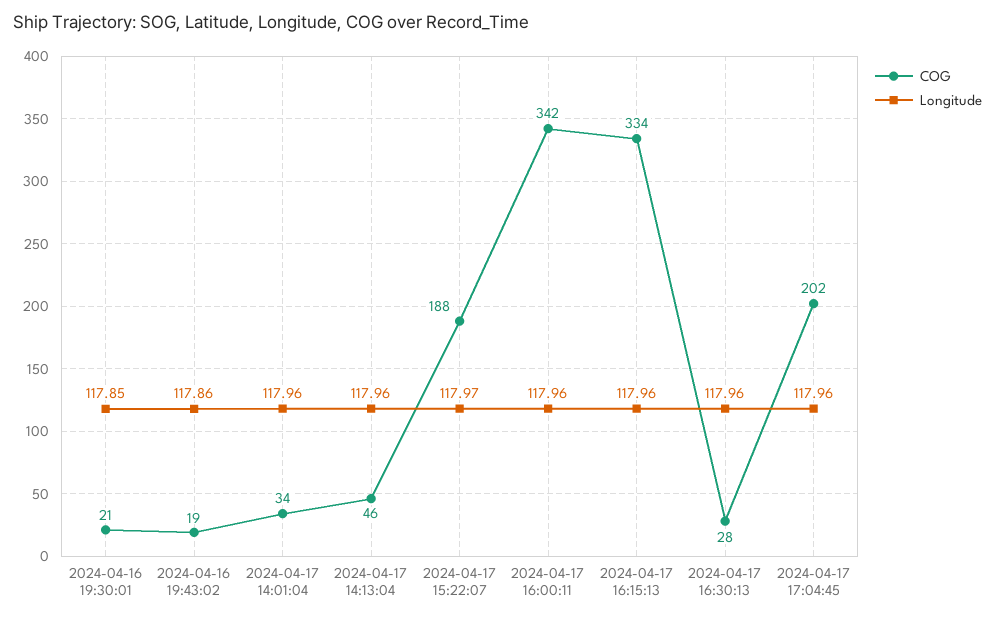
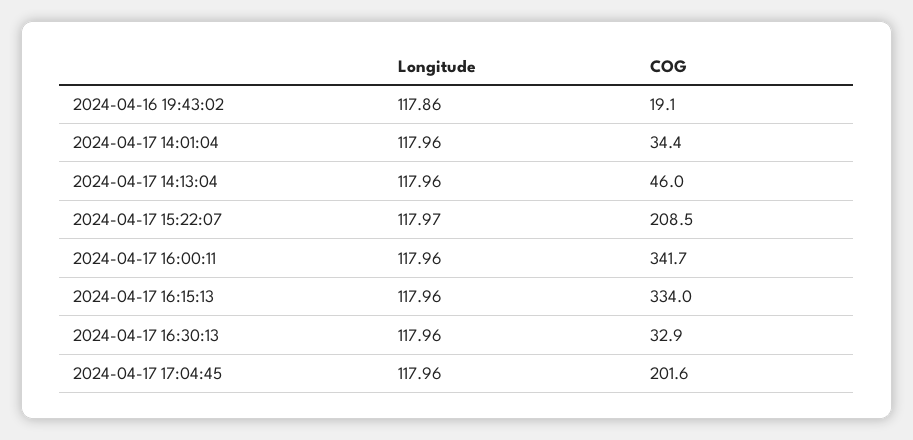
COG, 2024-04-16 19:30:01: 21 -> none
Longitude, 2024-04-16 19:30:01: 117.85 -> none
COG, 2024-04-17 15:22:07: 188 -> 208.5
COG, 2024-04-17 16:30:13: 28 -> 32.9

